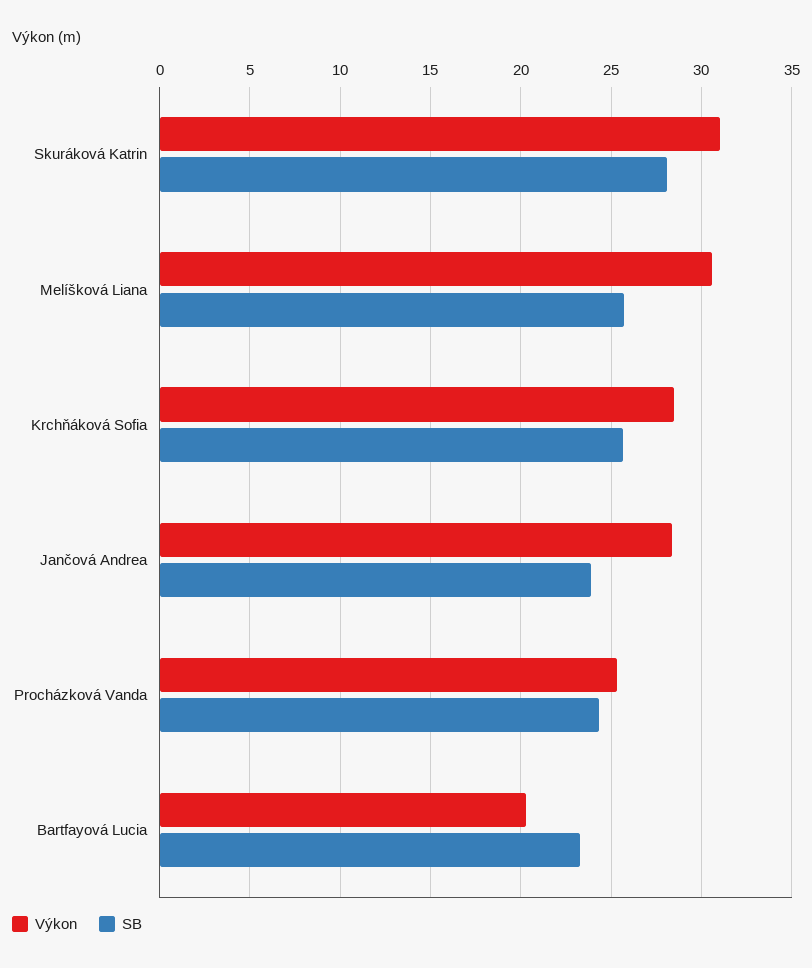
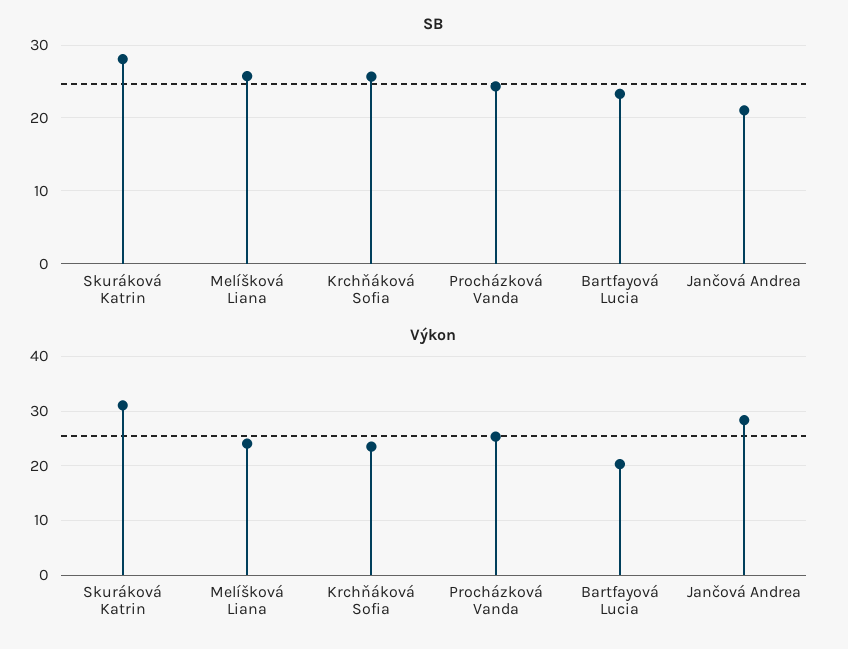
Výkon, Melíšková Liana: 30.5 -> 24
Výkon, Krchňáková Sofia: 28.5 -> 24
SB, Jančová Andrea: 24 -> 21

